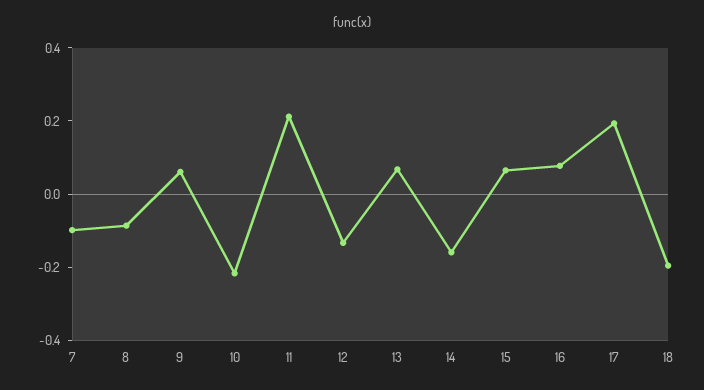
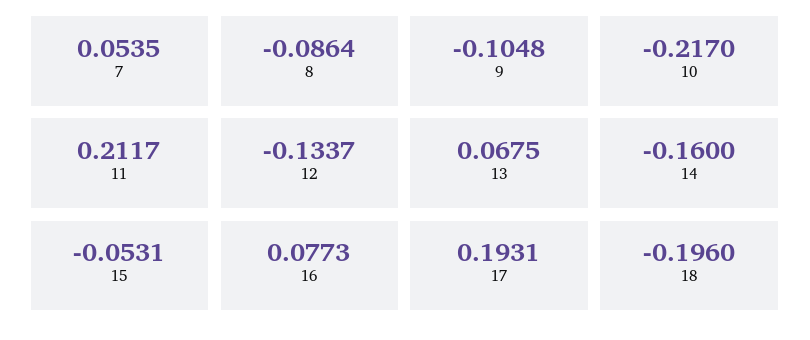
7: -0.1 -> 0.0535
9: 0.05 -> -0.1048
15: 0.05 -> -0.0531

